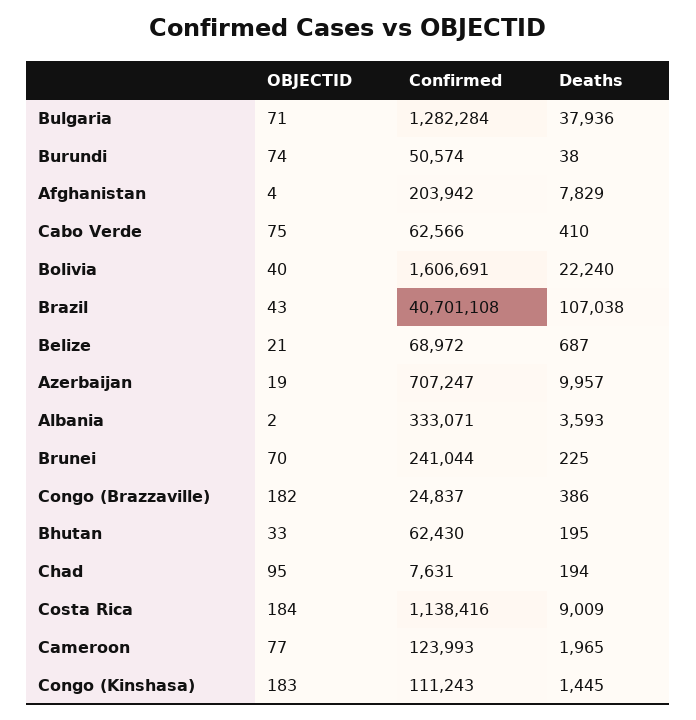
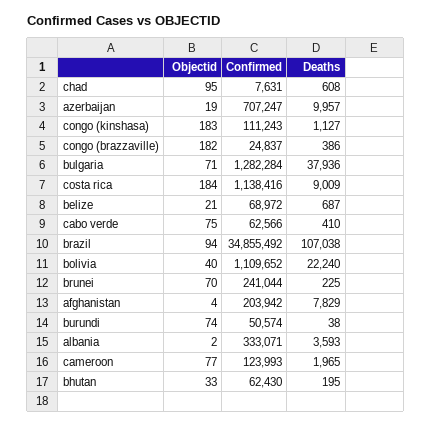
Confirmed, Bolivia: 1606691 -> 1109652
OBJECTID, Brazil: 43 -> 94
Confirmed, Brazil: 40701108 -> 34855492
Deaths, Chad: 194 -> 608
Deaths, Congo (Kinshasa): 1445 -> 1127

